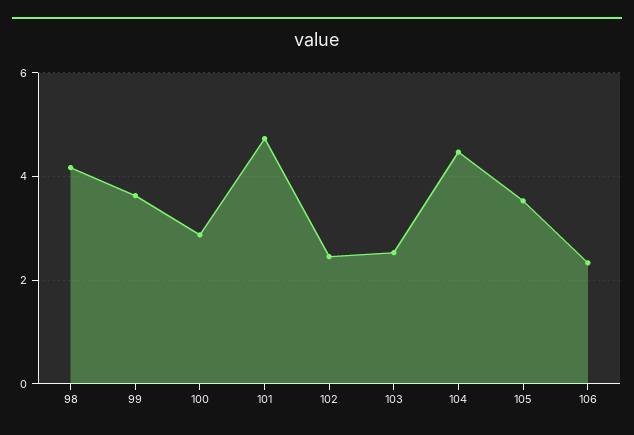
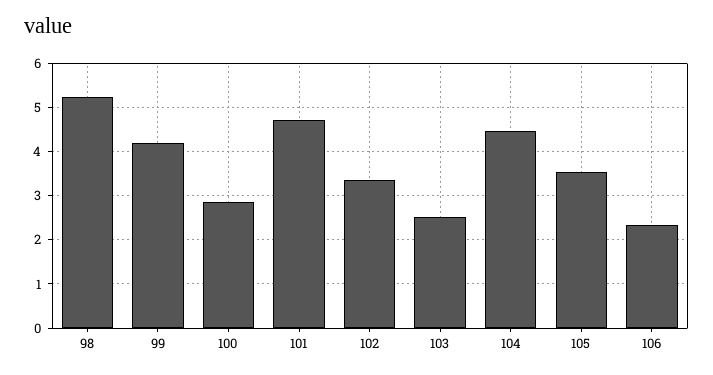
98: 4.2 -> 5.2
99: 3.6 -> 4.2
102: 2.4 -> 3.4

